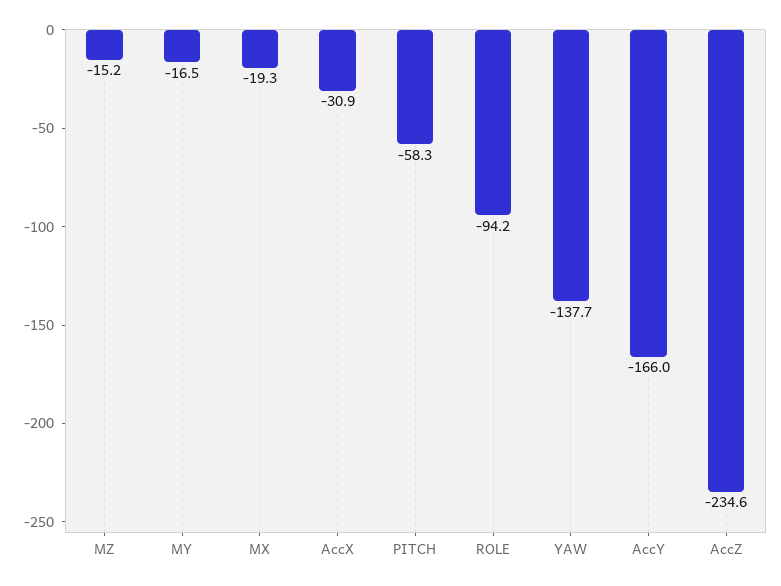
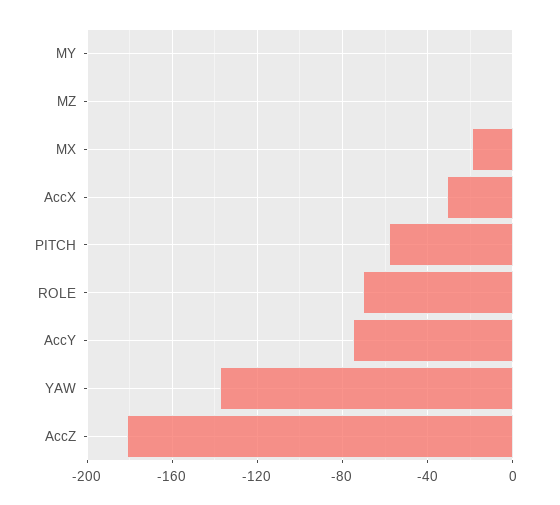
MZ: -15.2 -> 0
MY: -16.5 -> 0
ROLE: -94.2 -> -70
AccY: -166 -> -75
AccZ: -234.6 -> -180

